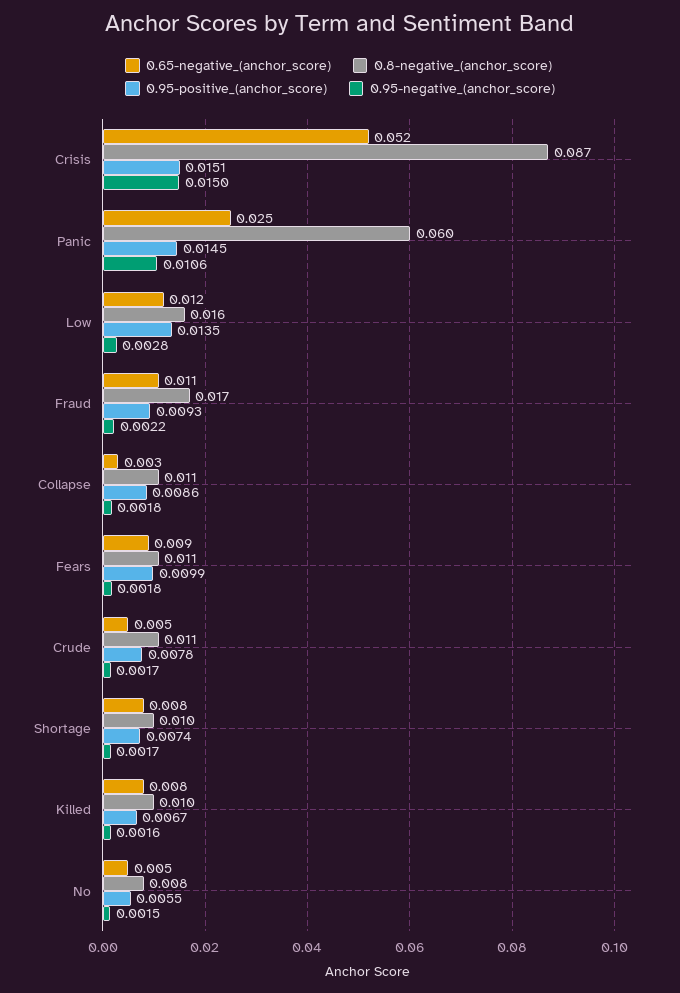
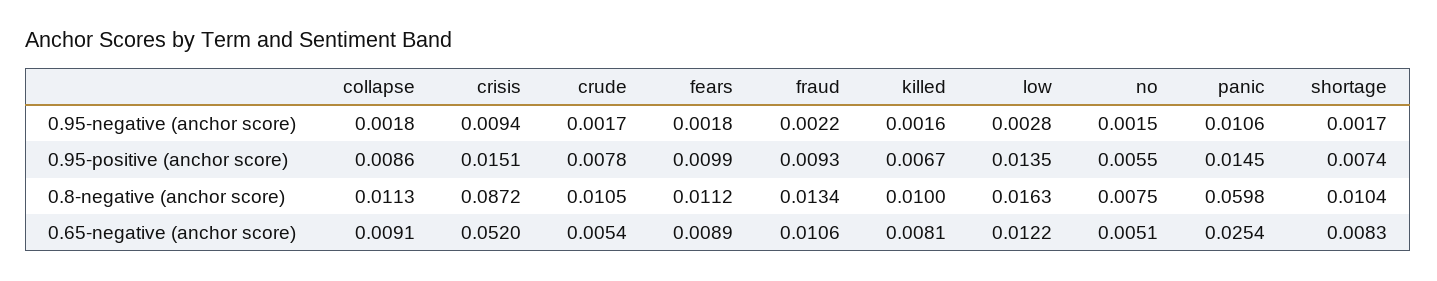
0.95-negative_(anchor_score), Crisis: 0.015 -> 0.0094
0.8-negative_(anchor_score), Fraud: 0.017 -> 0.0134
0.65-negative_(anchor_score), Collapse: 0.003 -> 0.0091

